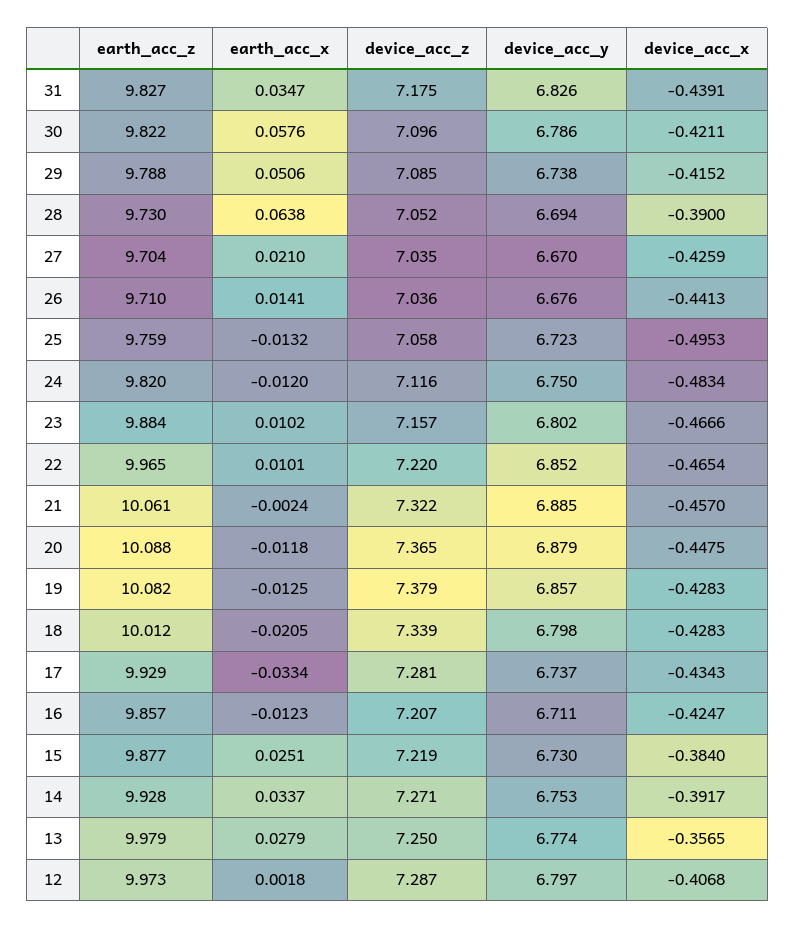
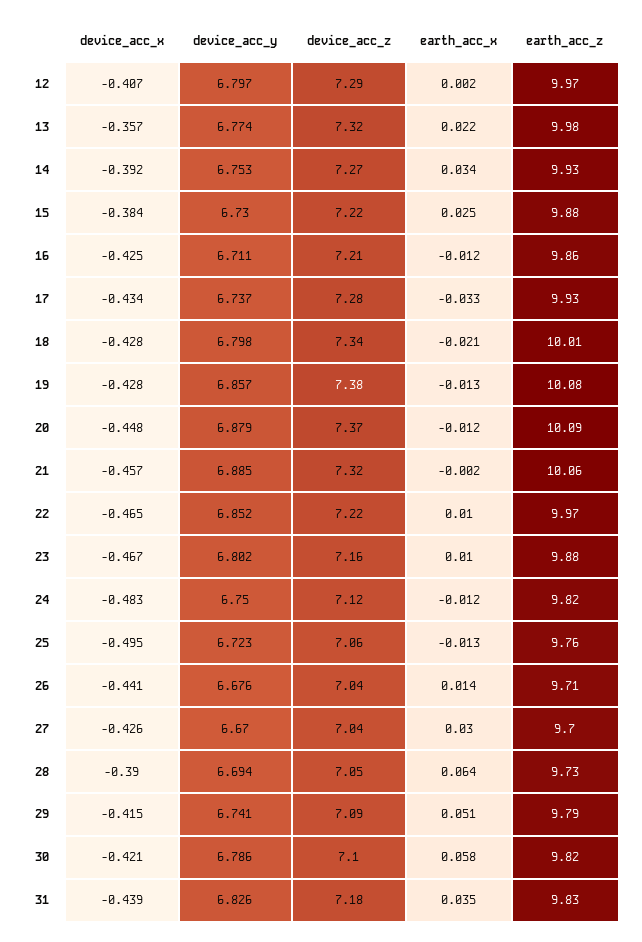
device_acc_y, 29: 6.738 -> 6.741
earth_acc_x, 27: 0.021 -> 0.03
earth_acc_x, 13: 0.0279 -> 0.022
device_acc_z, 13: 7.25 -> 7.32

